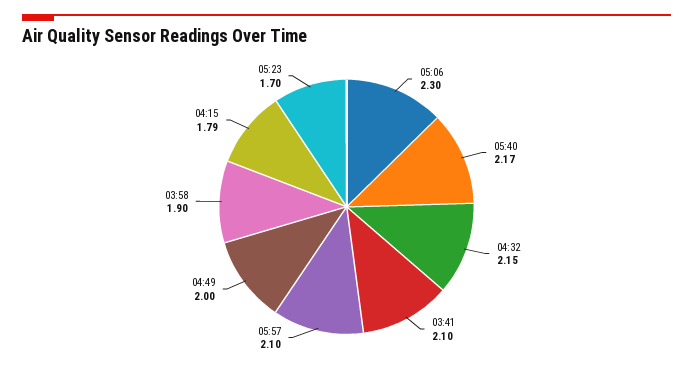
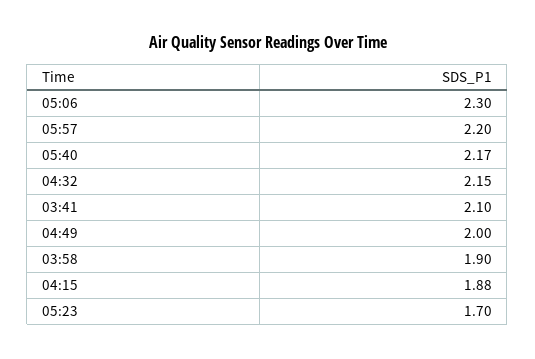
05:57: 2.1 -> 2.2
04:15: 1.79 -> 1.88

